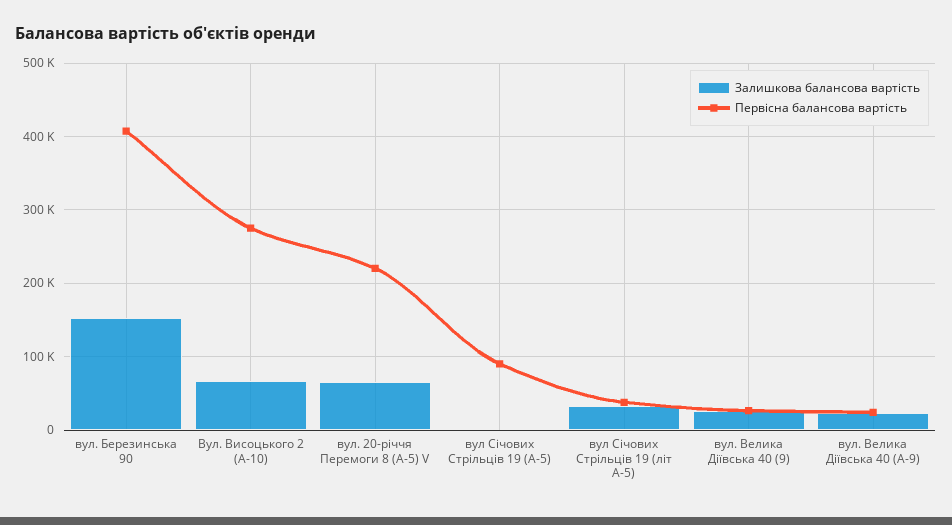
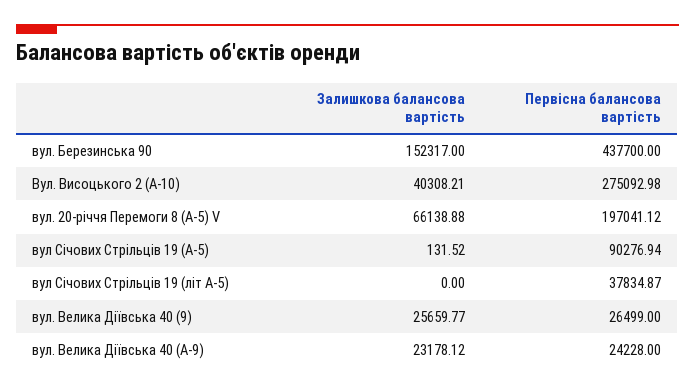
Первісна балансова вартість, вул. Березинська 90: 410000 -> 437700
Залишкова балансова вартість, Вул. Висоцького 2 (А-10): 70000 -> 40308.21
Первісна балансова вартість, вул. 20-річчя Перемоги 8 (А-5) V: 220000 -> 197041.12
Залишкова балансова вартість, вул Січових Стрільців 19 (літ А-5): 30000 -> 0

